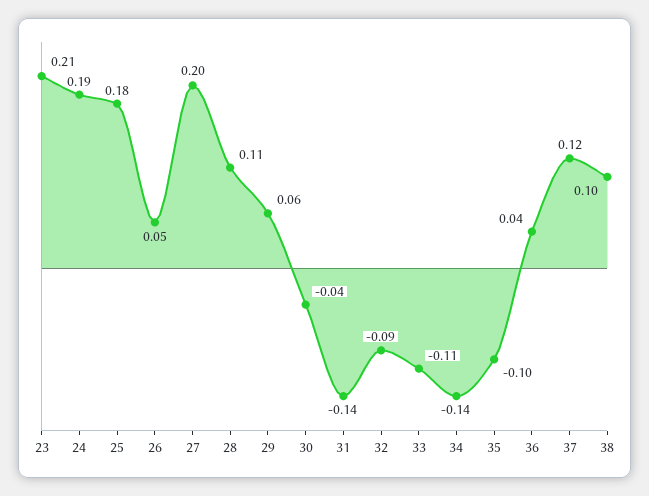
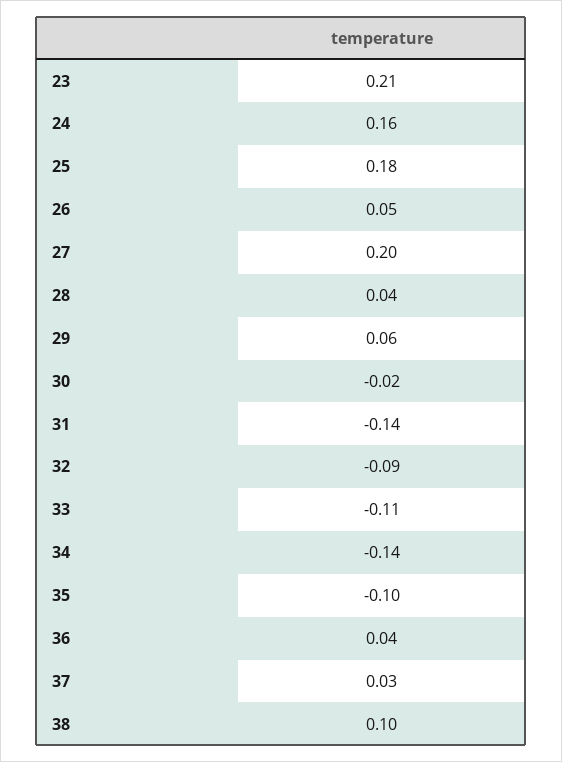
24: 0.19 -> 0.16
28: 0.11 -> 0.04
30: -0.04 -> -0.02
37: 0.12 -> 0.03

